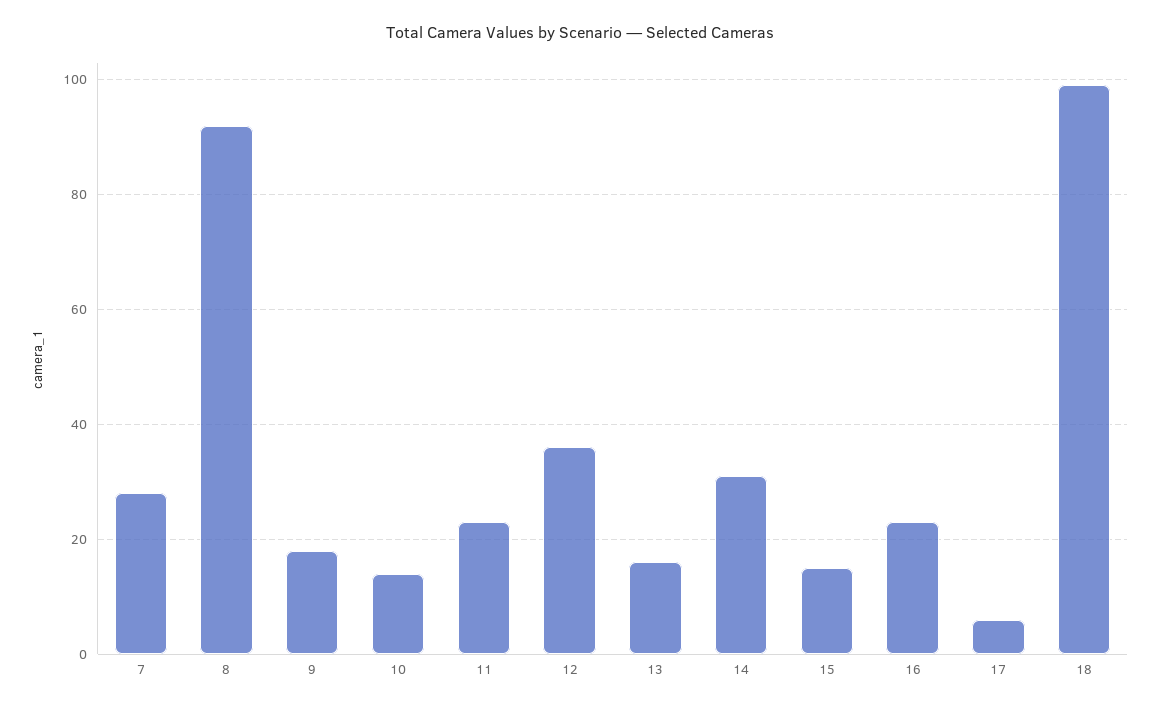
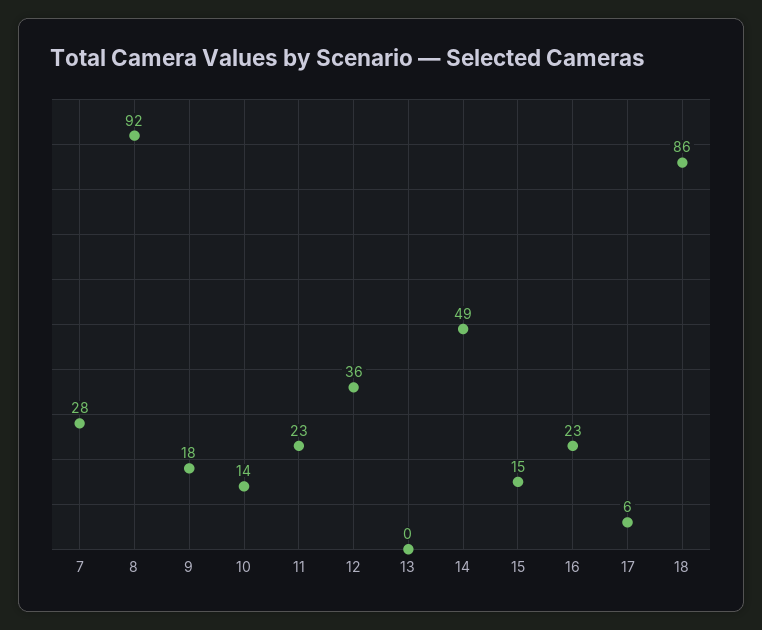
13: 15 -> 0
14: 30 -> 49
18: 100 -> 86

